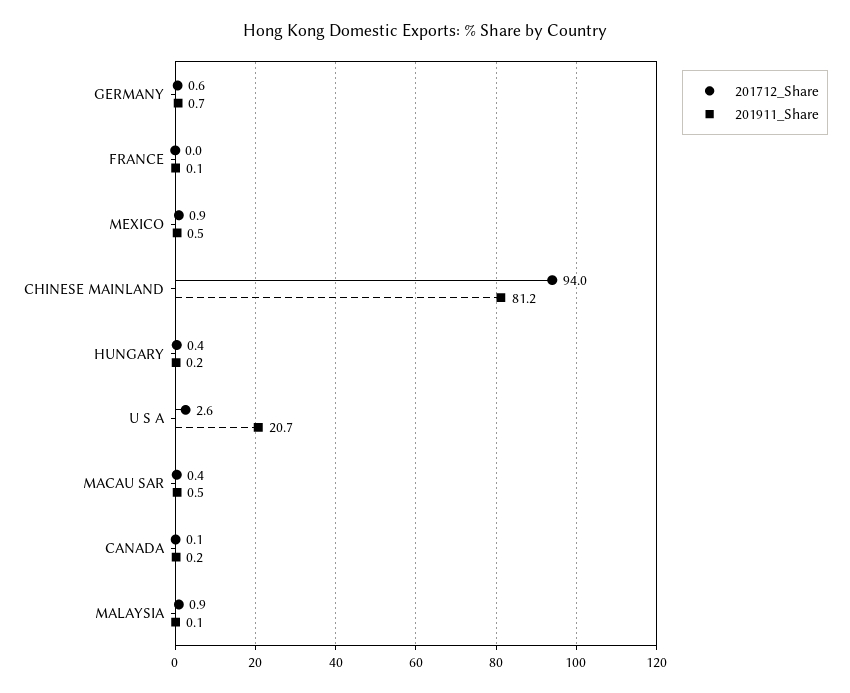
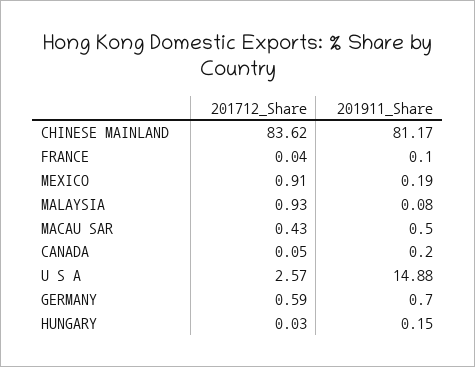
201911_Share, MEXICO: 0.5 -> 0.19
201712_Share, CHINESE MAINLAND: 94 -> 83.62
201712_Share, HUNGARY: 0.4 -> 0.03
201911_Share, U S A: 20.7 -> 14.88

